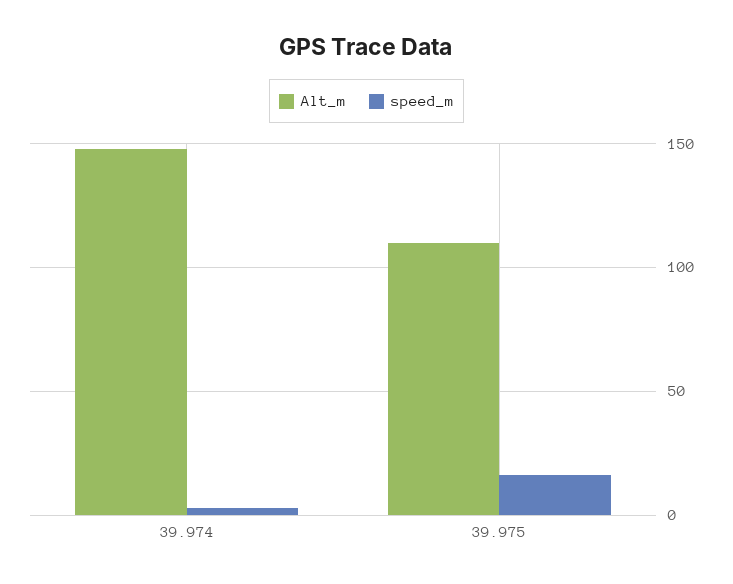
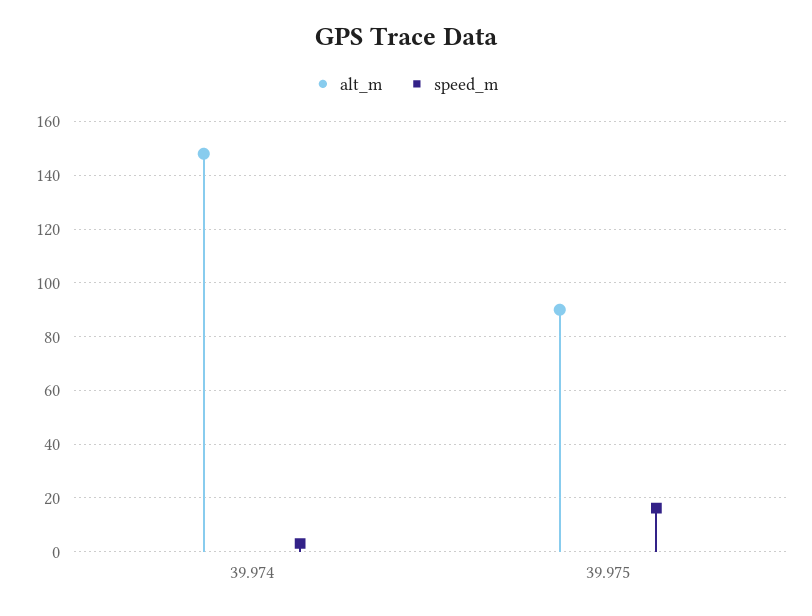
Alt_m, 39.975: 110 -> 90

